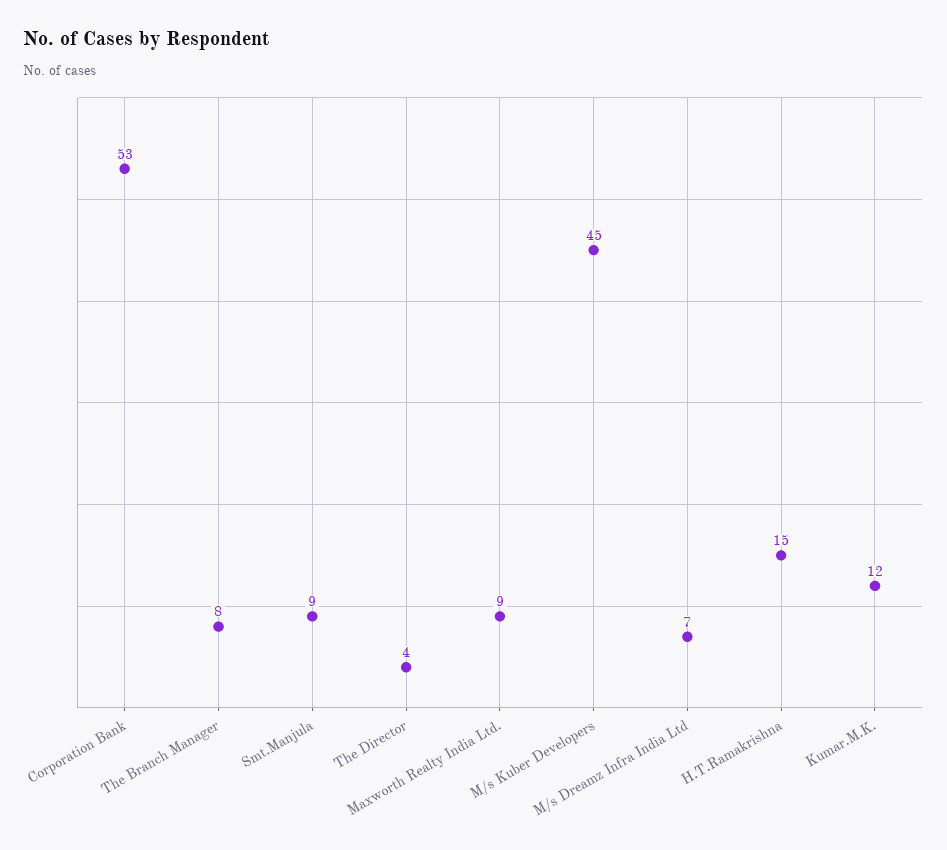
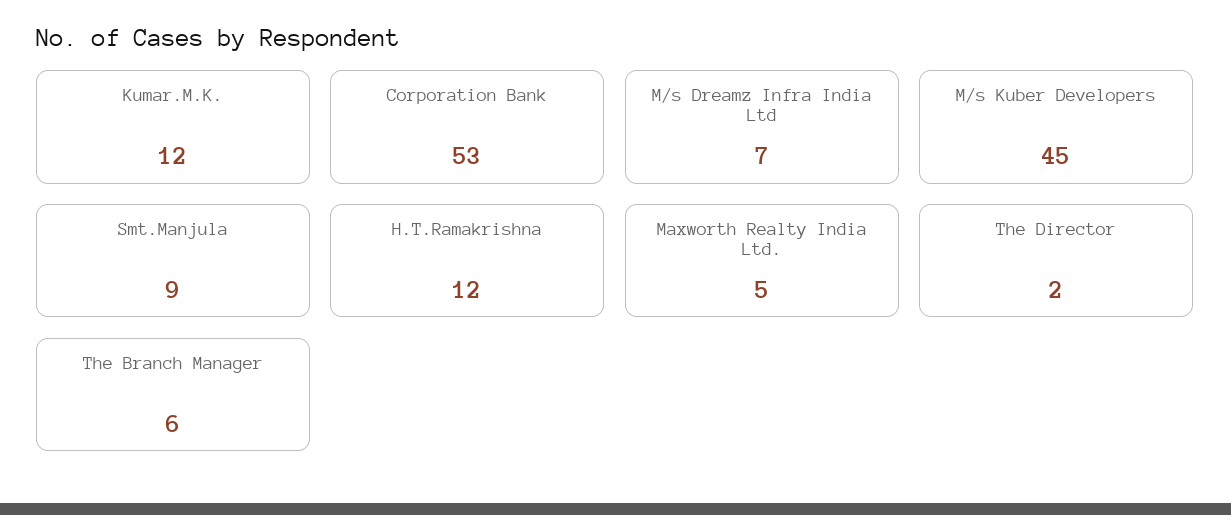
The Branch Manager: 8 -> 6
The Director: 4 -> 2
Maxworth Realty India Ltd.: 9 -> 5
H.T.Ramakrishna: 15 -> 12

